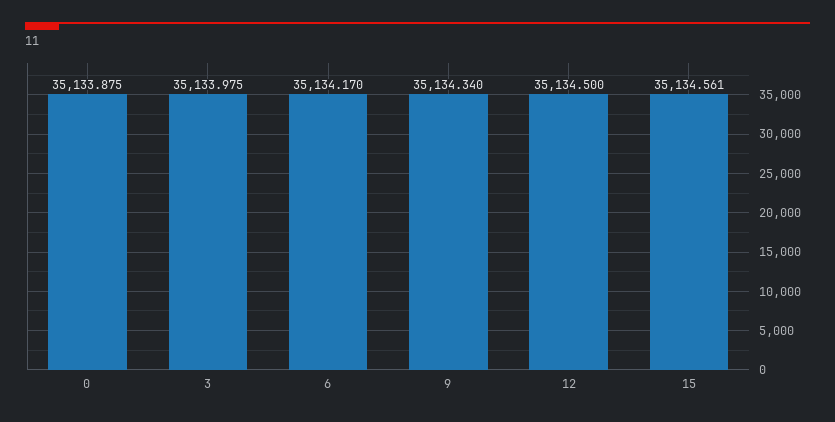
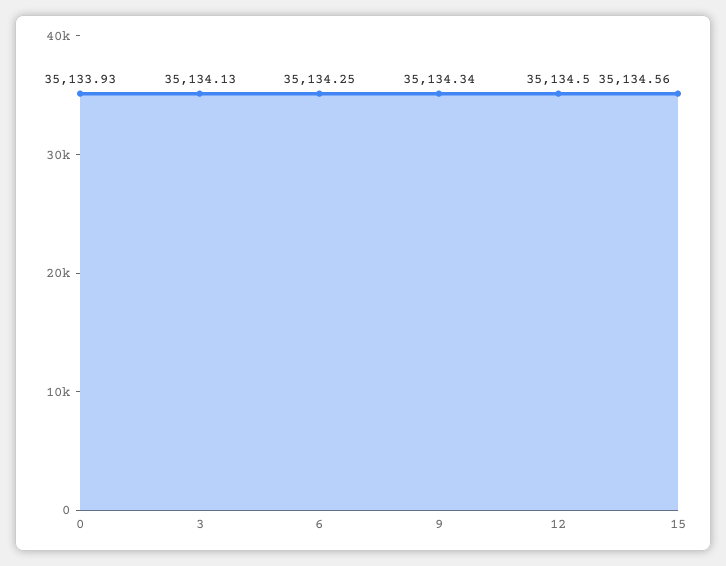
0: 35133.875 -> 35133.93
3: 35133.975 -> 35134.13
6: 35134.17 -> 35134.25

